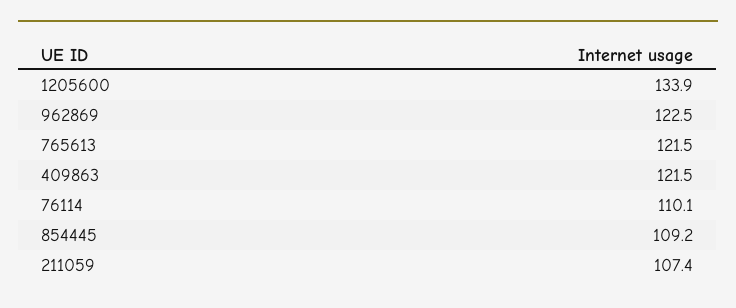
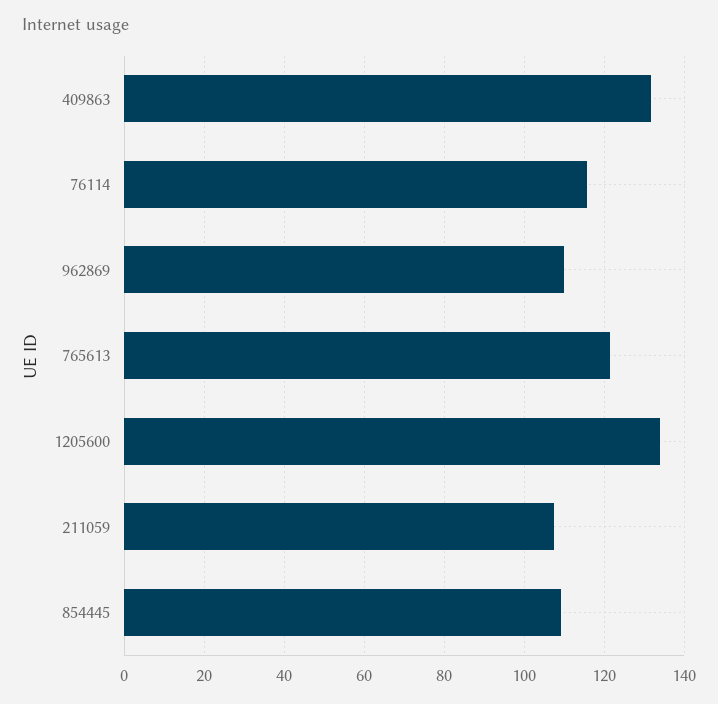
962869: 122.5 -> 110
409863: 121.5 -> 132
76114: 110.1 -> 116

